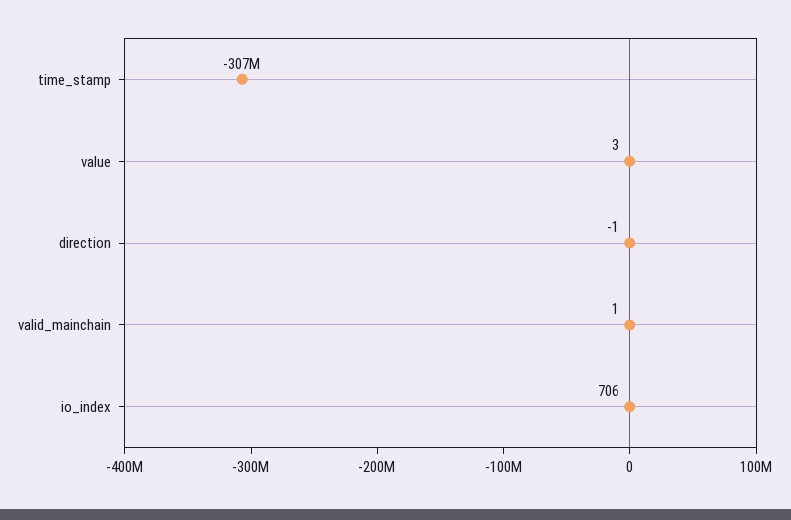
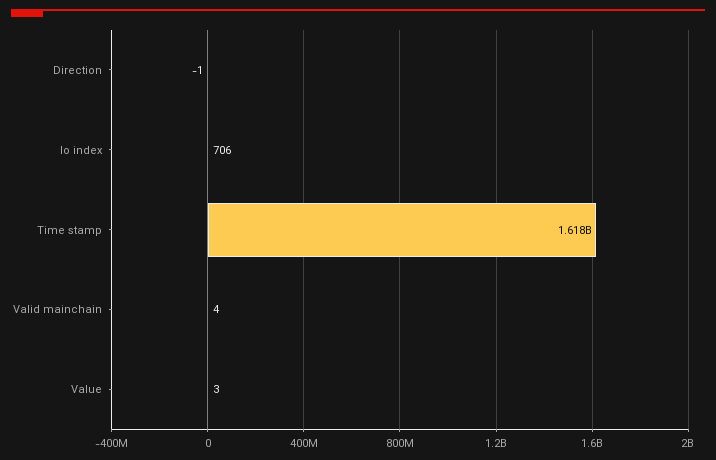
time_stamp: -307000000 -> 1618000000
valid_mainchain: 1 -> 4

